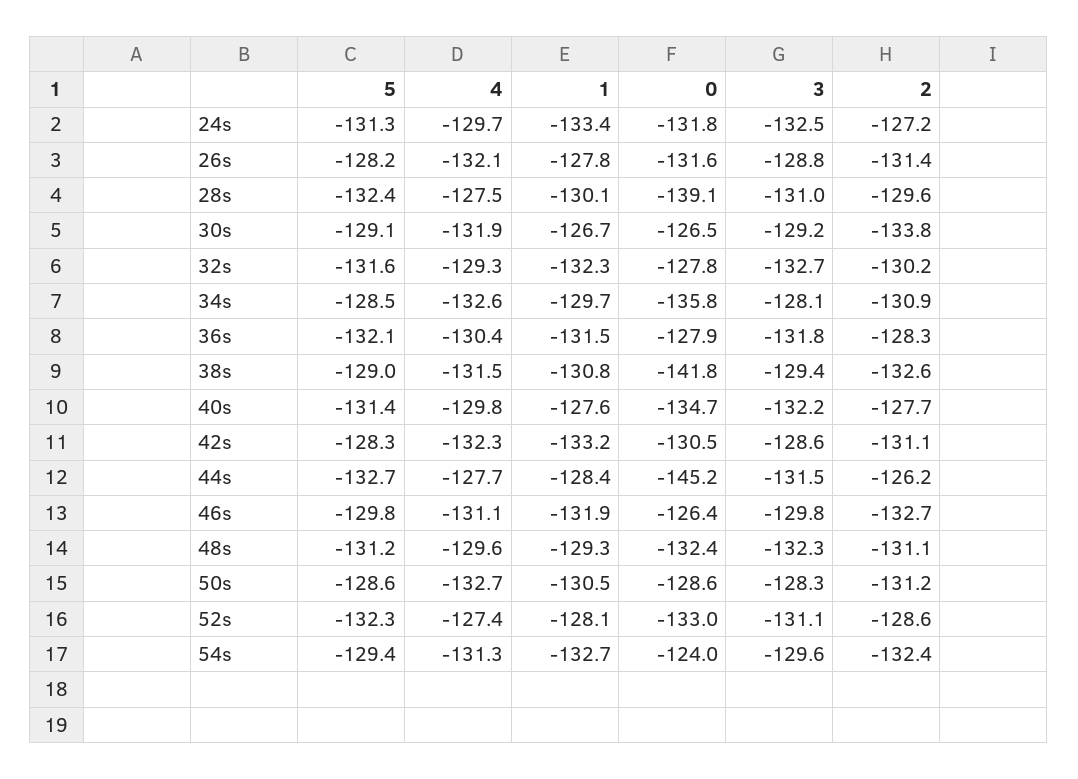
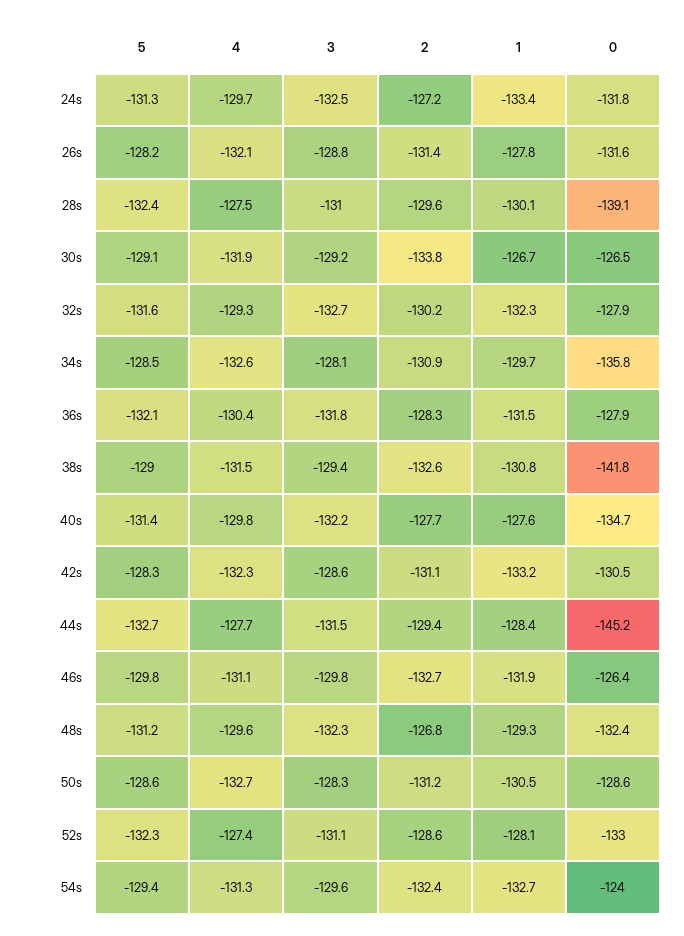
0, 32s: -127.8 -> -127.9
2, 44s: -126.2 -> -129.4
2, 48s: -131.1 -> -126.8

